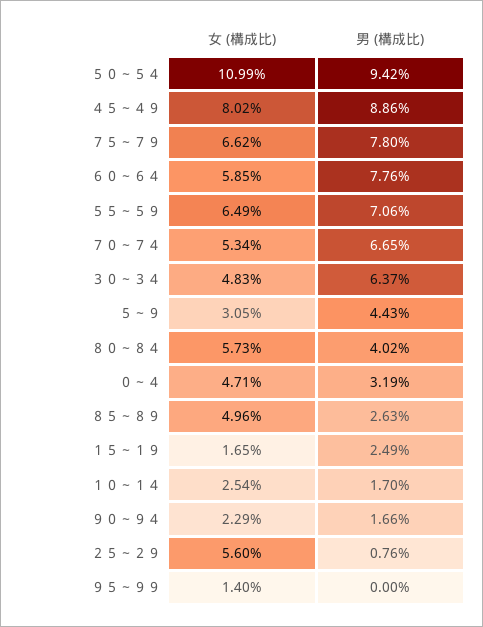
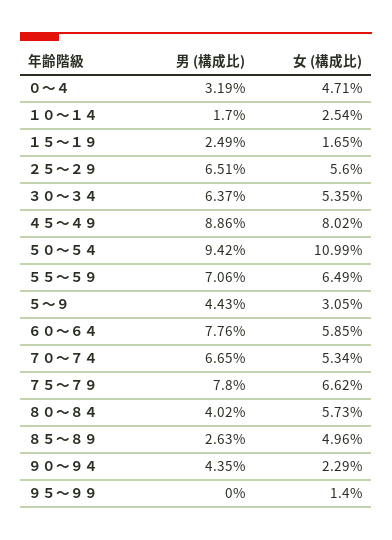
女 (構成比), ３０～３４: 4.83 -> 5.35
男 (構成比), ９０～９４: 1.66 -> 4.35
男 (構成比), ２５～２９: 0.76 -> 6.51

